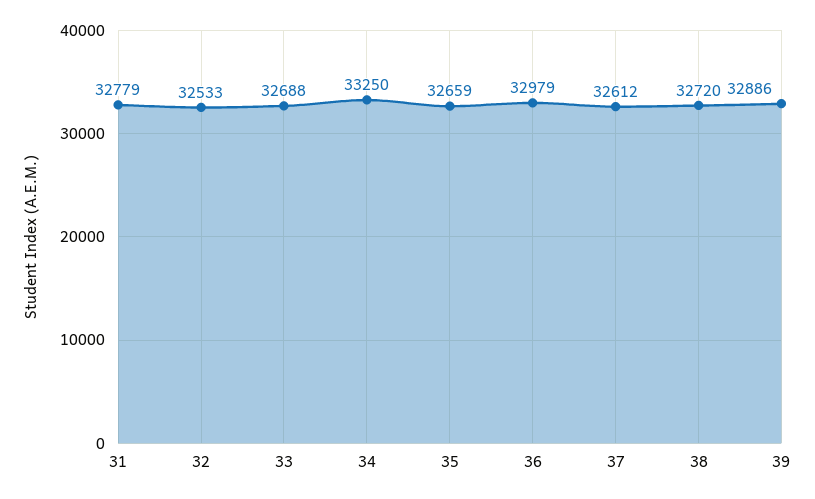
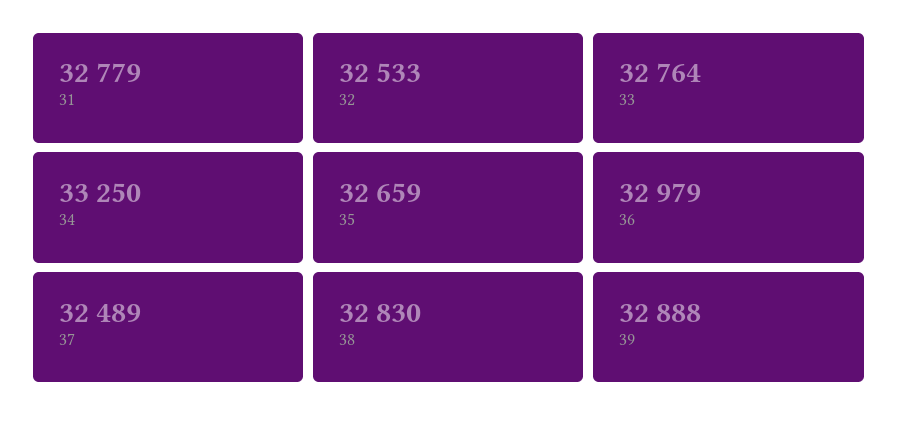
33: 32688 -> 32764
37: 32612 -> 32489
38: 32720 -> 32830
39: 32886 -> 32888

